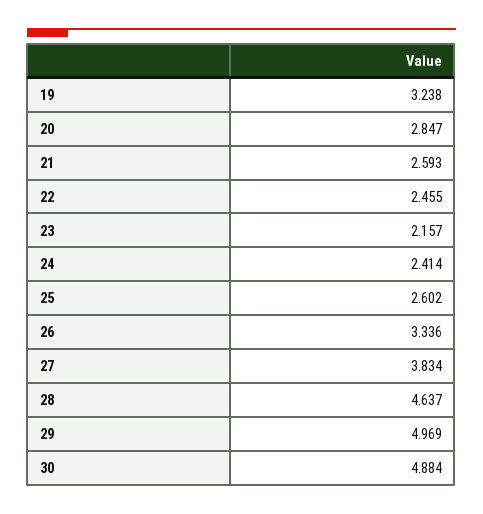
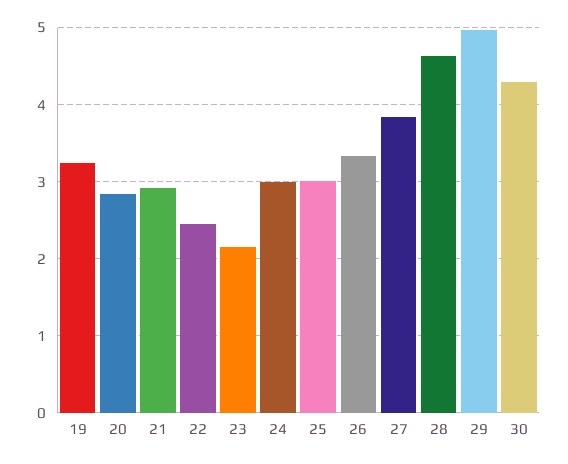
21: 2.593 -> 2.9
24: 2.414 -> 3
25: 2.602 -> 3
30: 4.884 -> 4.3

